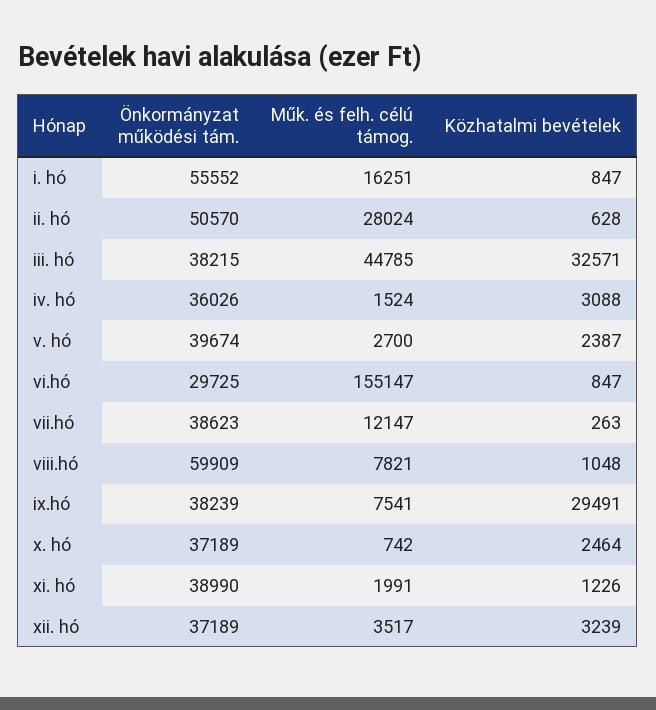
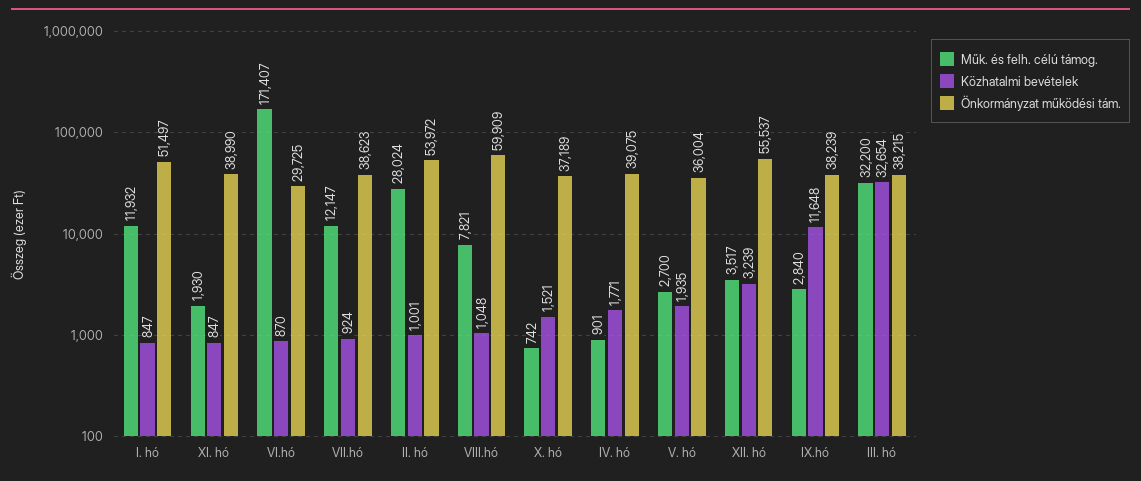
Önkormányzat működési tám., i. hó: 55552 -> 51497
Műk. és felh. célú támog., i. hó: 16251 -> 11932
Önkormányzat működési tám., ii. hó: 50570 -> 53972
Közhatalmi bevételek, ii. hó: 628 -> 1001
Műk. és felh. célú támog., iii. hó: 44785 -> 32200
Közhatalmi bevételek, iii. hó: 32571 -> 32654
Önkormányzat működési tám., iv. hó: 36026 -> 39075
Műk. és felh. célú támog., iv. hó: 1524 -> 901
Közhatalmi bevételek, iv. hó: 3088 -> 1771
Önkormányzat működési tám., v. hó: 39674 -> 36004
Közhatalmi bevételek, v. hó: 2387 -> 1935
Műk. és felh. célú támog., vi.hó: 155147 -> 171407
Közhatalmi bevételek, vi.hó: 847 -> 870
Közhatalmi bevételek, vii.hó: 263 -> 924
Műk. és felh. célú támog., ix.hó: 7541 -> 2840
Közhatalmi bevételek, ix.hó: 29491 -> 11648
Közhatalmi bevételek, x. hó: 2464 -> 1521
Műk. és felh. célú támog., xi. hó: 1991 -> 1930
Közhatalmi bevételek, xi. hó: 1226 -> 847
Önkormányzat működési tám., xii. hó: 37189 -> 55537

